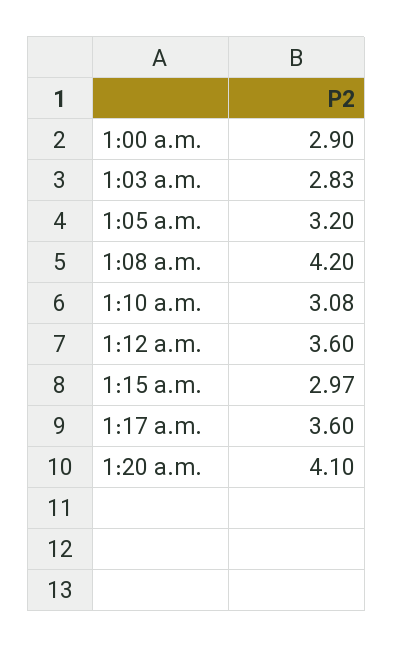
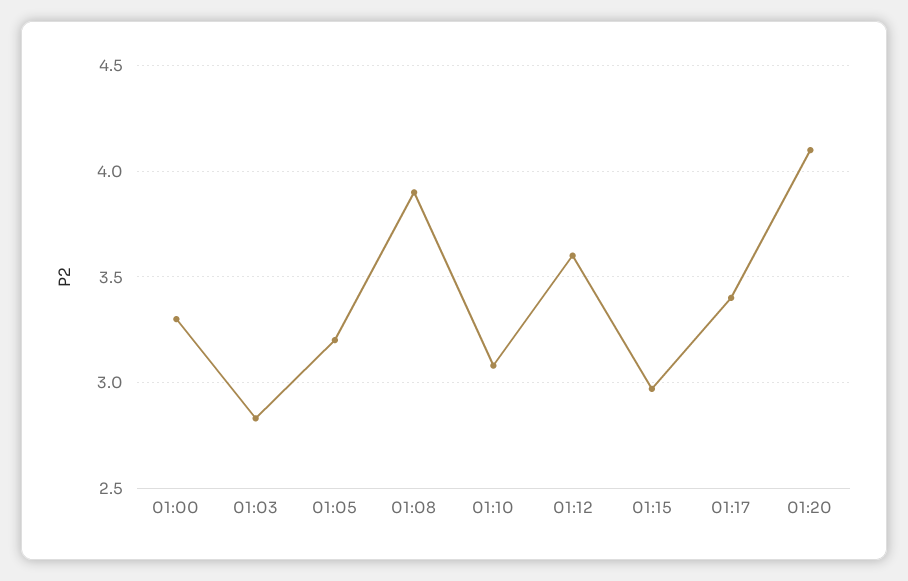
1:00 a.m.: 2.9 -> 3.3
1:08 a.m.: 4.2 -> 3.9
1:17 a.m.: 3.6 -> 3.4

